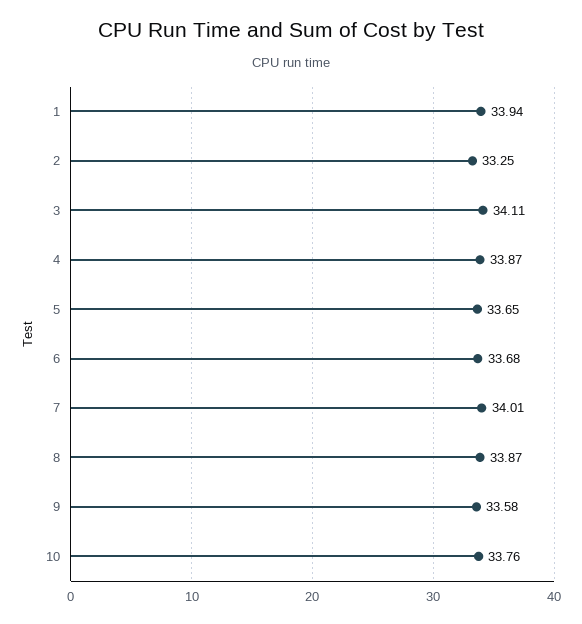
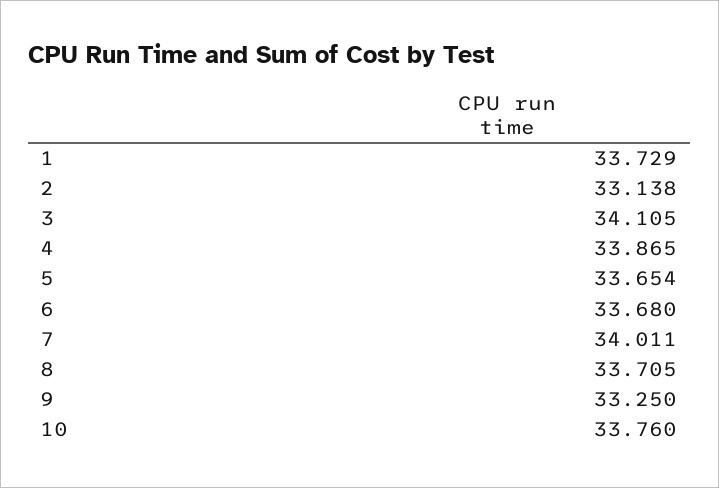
1: 33.94 -> 33.729
2: 33.25 -> 33.138
8: 33.87 -> 33.705
9: 33.58 -> 33.25

